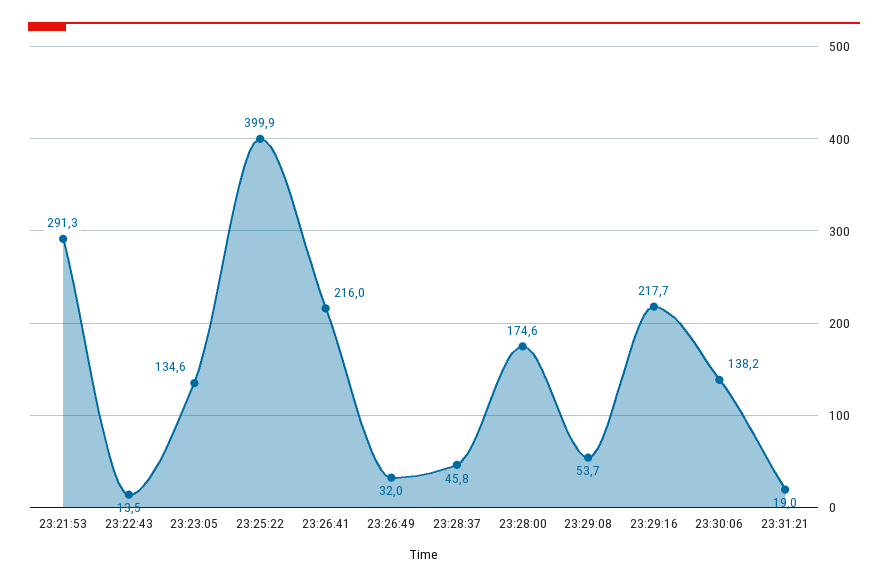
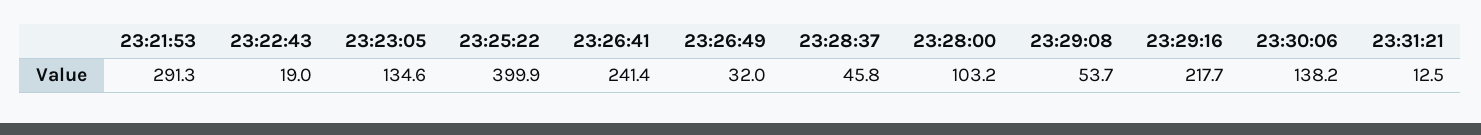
23:22:43: 13.5 -> 19
23:26:41: 216 -> 241.4
23:28:00: 174.6 -> 103.2
23:31:21: 19 -> 12.5

